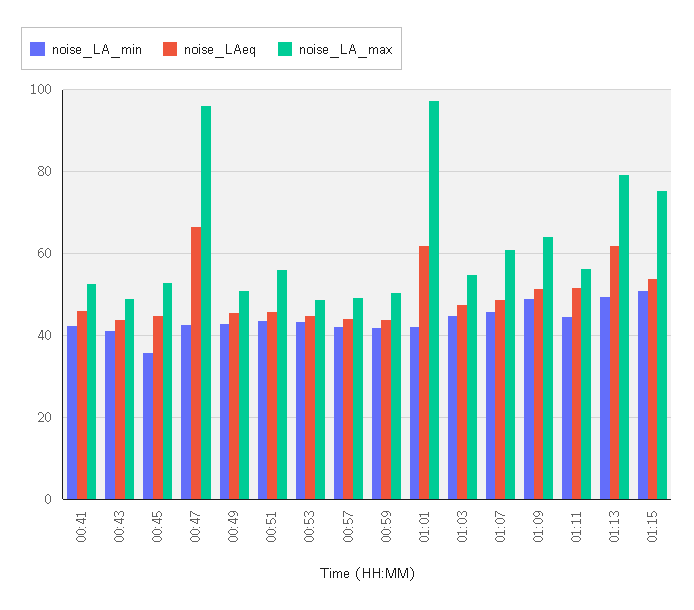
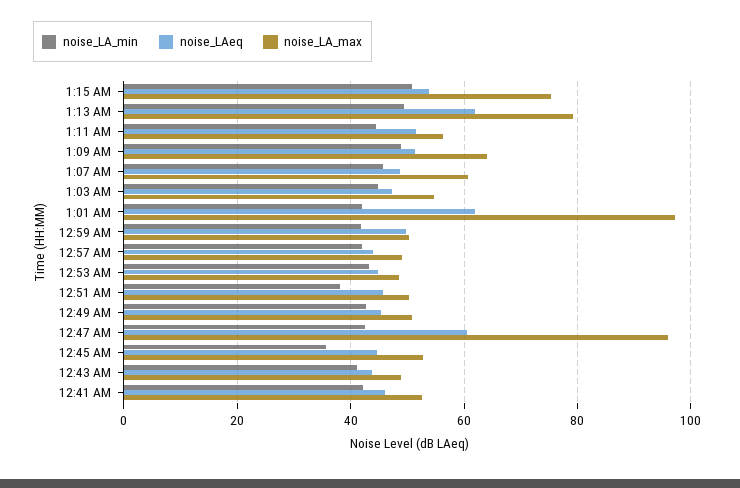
noise_LAeq, 00:47: 66 -> 60
noise_LA_min, 00:51: 44 -> 38
noise_LA_max, 00:51: 56 -> 50
noise_LAeq, 00:59: 44 -> 50

